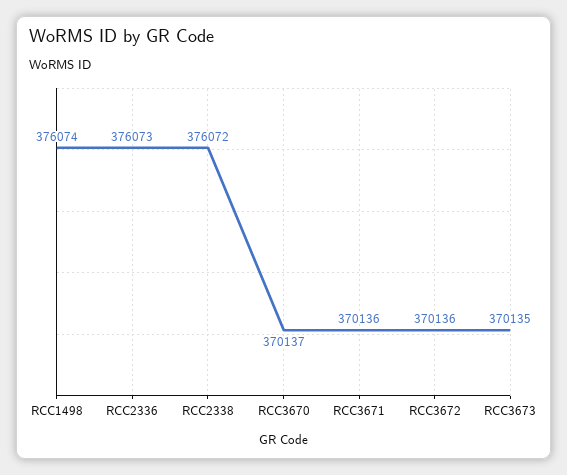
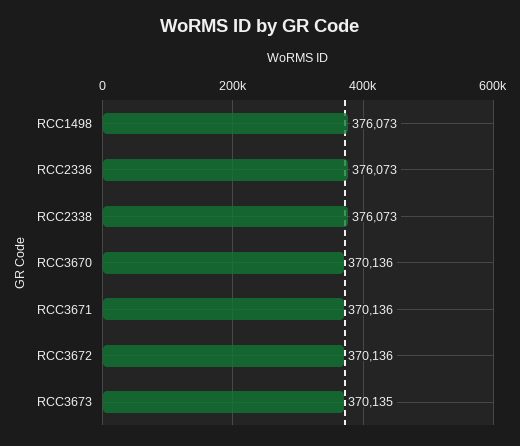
RCC1498: 376074 -> 376073
RCC2338: 376072 -> 376073
RCC3670: 370137 -> 370136

